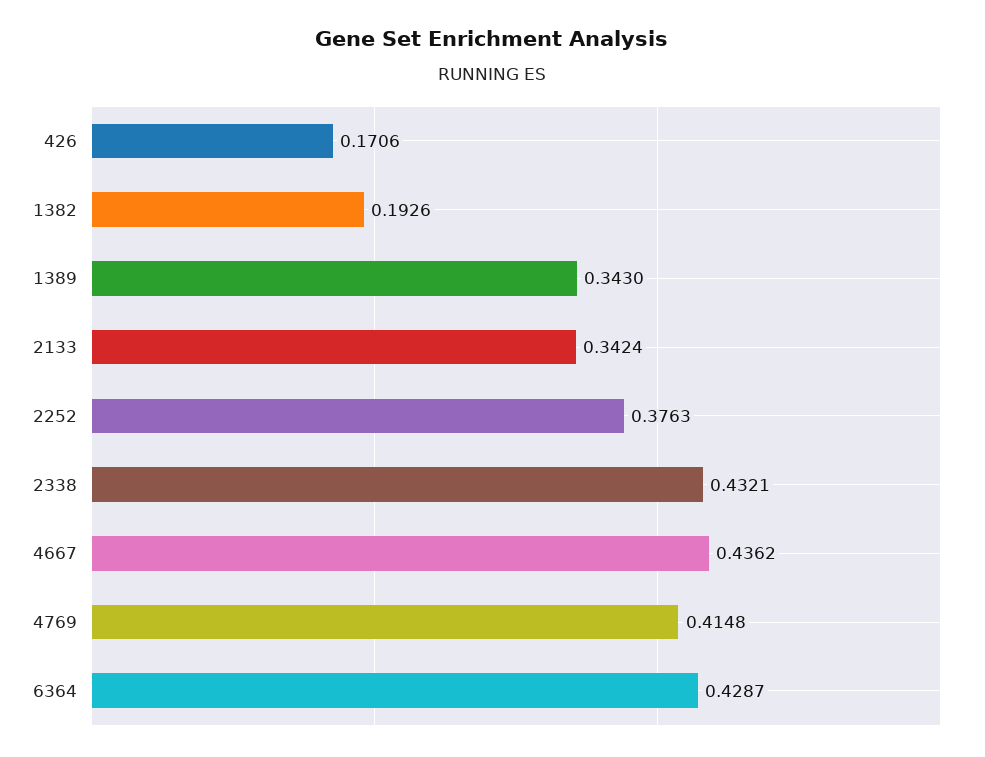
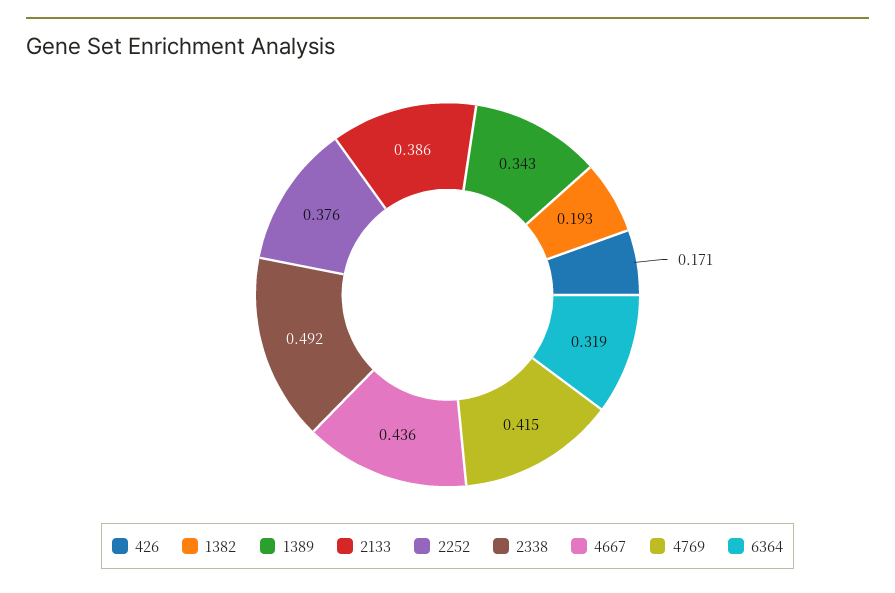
2133: 0.3424 -> 0.386
2338: 0.4321 -> 0.492
6364: 0.4287 -> 0.319

